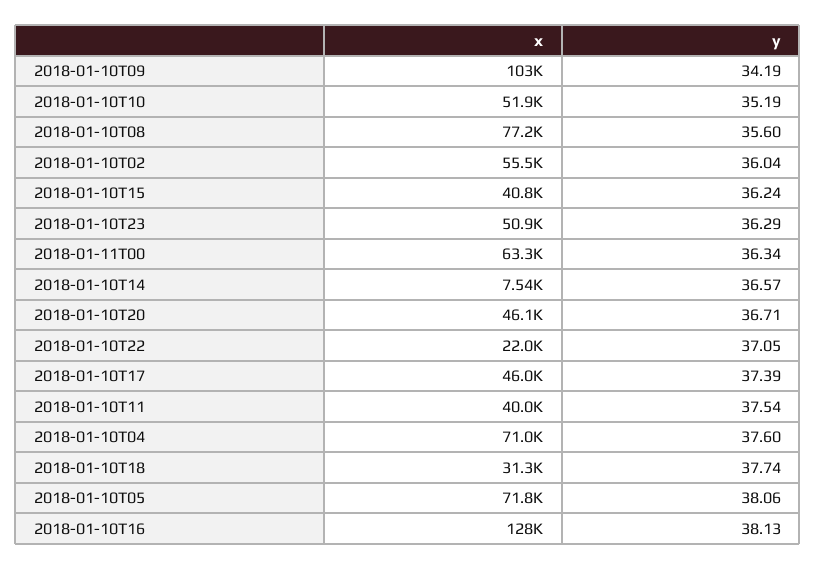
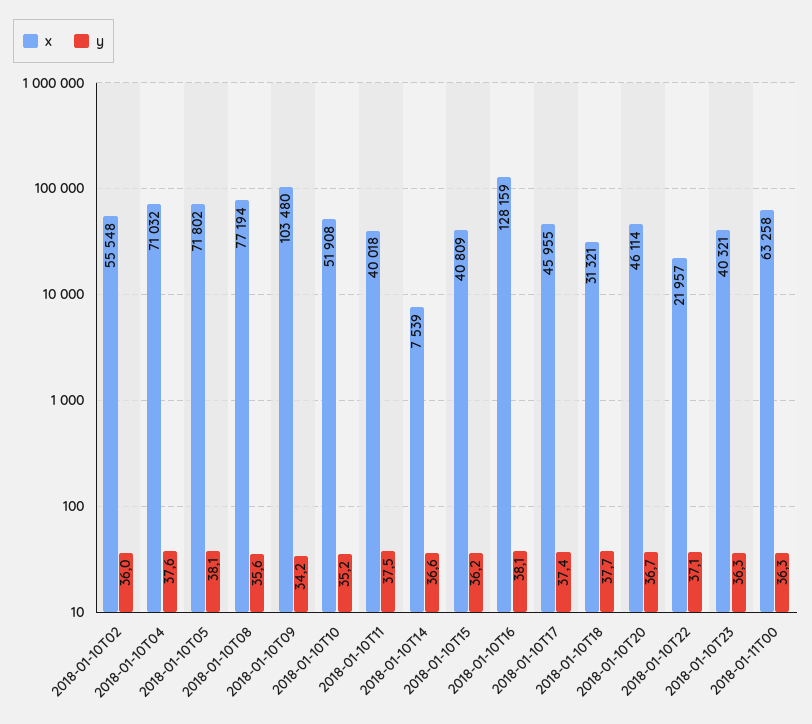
x, 2018-01-10T23: 50900 -> 40321

